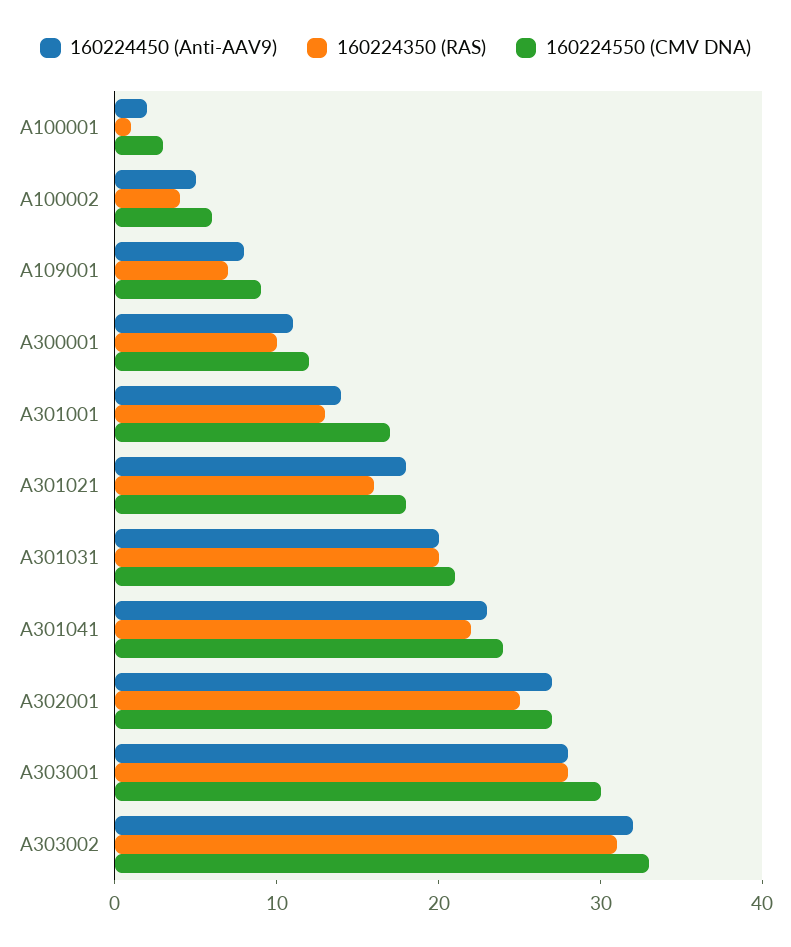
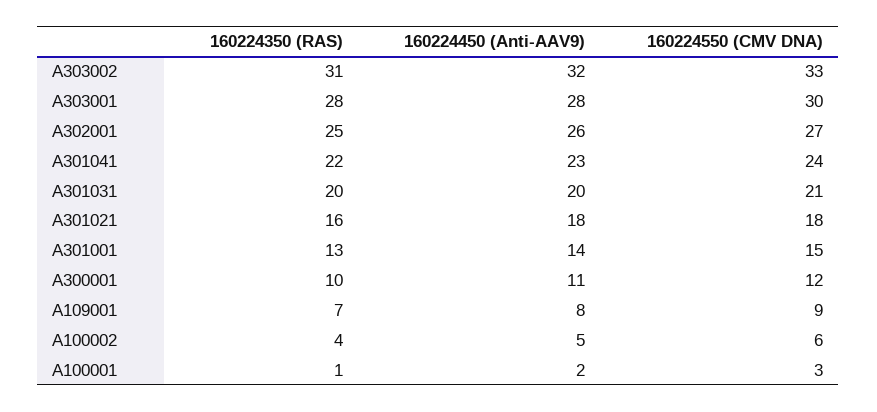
160224550 (CMV DNA), A301001: 17 -> 15
160224450 (Anti-AAV9), A302001: 27 -> 26

